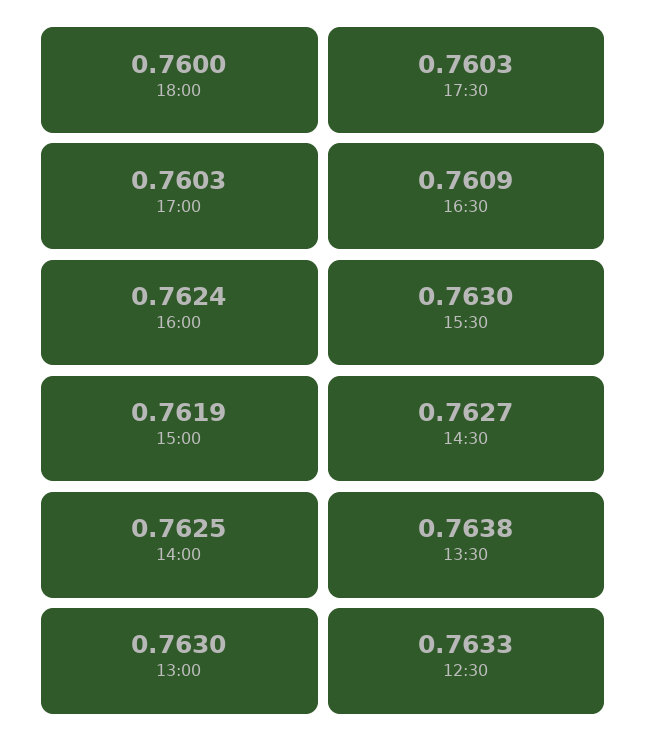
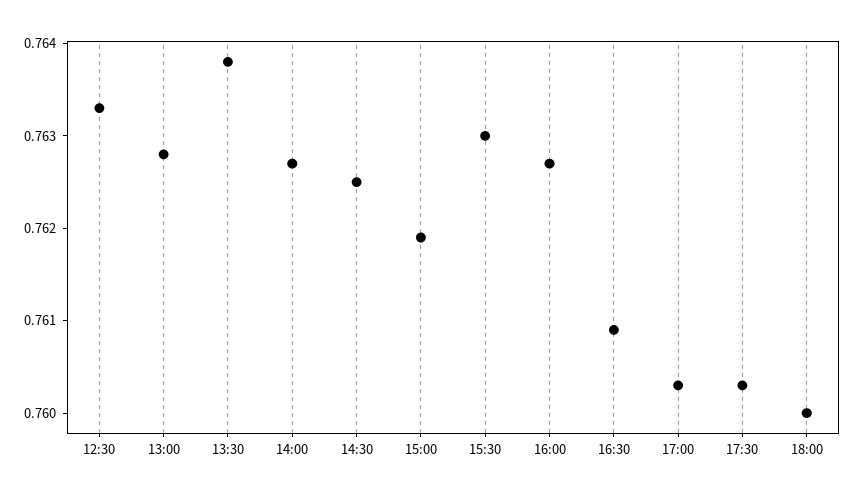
16:00: 0.7624 -> 0.7627
14:30: 0.7627 -> 0.7625
14:00: 0.7625 -> 0.7627
13:00: 0.763 -> 0.7628

